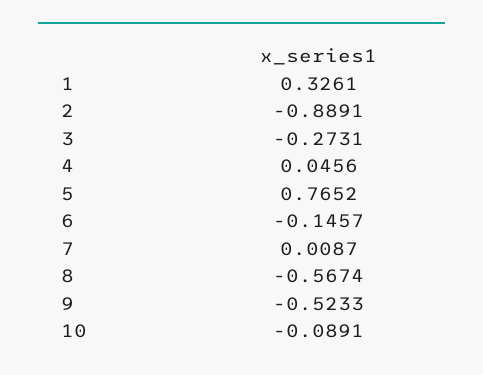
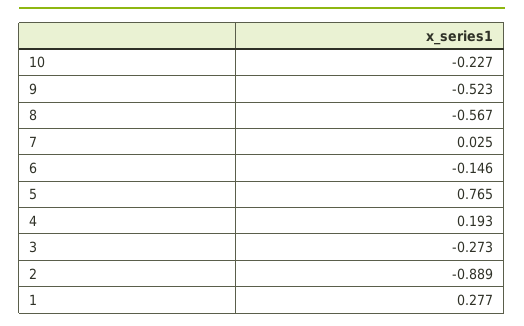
1: 0.3261 -> 0.277
4: 0.0456 -> 0.193
7: 0.0087 -> 0.025
10: -0.0891 -> -0.227

